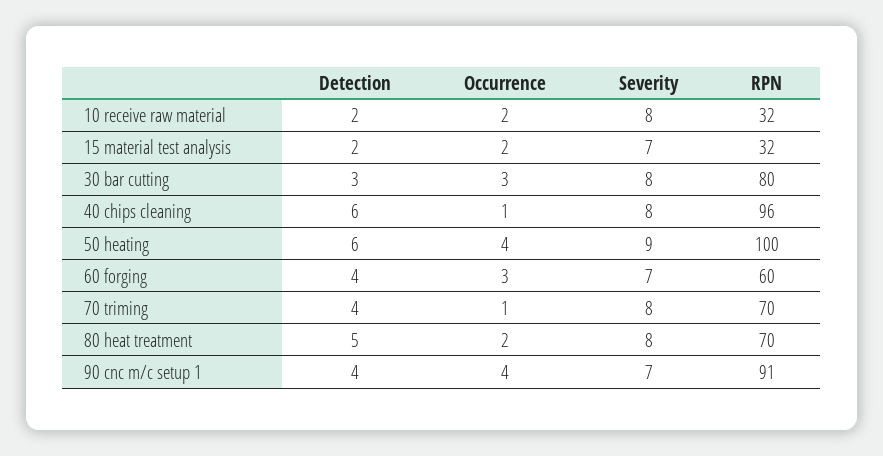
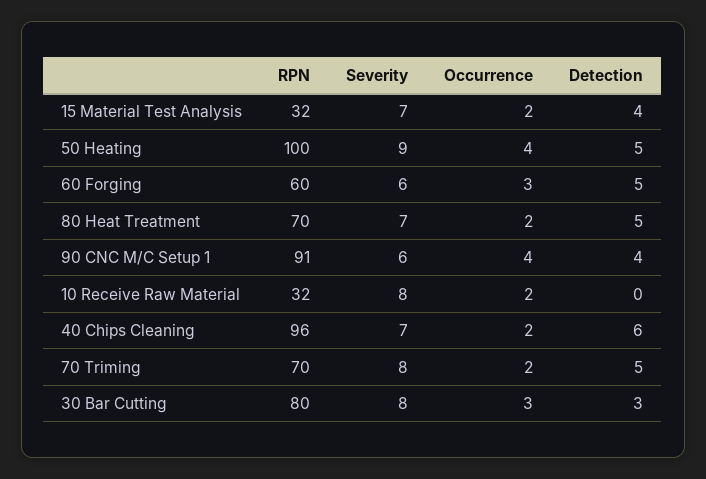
Detection, 10 receive raw material: 2 -> 0
Detection, 15 material test analysis: 2 -> 4
Occurrence, 40 chips cleaning: 1 -> 2
Severity, 40 chips cleaning: 8 -> 7
Detection, 50 heating: 6 -> 5
Detection, 60 forging: 4 -> 5
Severity, 60 forging: 7 -> 6
Detection, 70 triming: 4 -> 5
Occurrence, 70 triming: 1 -> 2
Severity, 80 heat treatment: 8 -> 7
Severity, 90 cnc m/c setup 1: 7 -> 6

